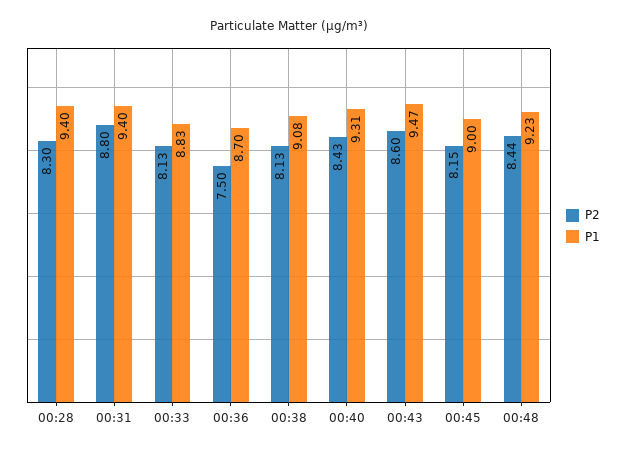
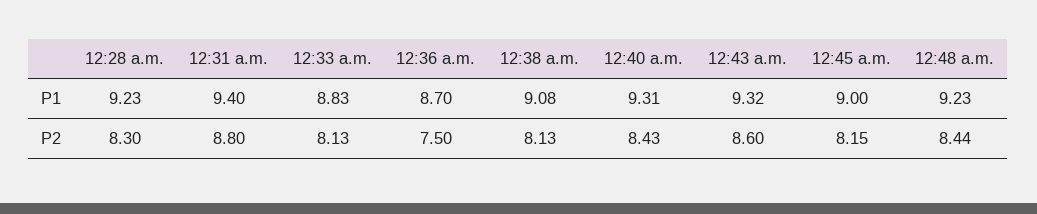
P1, 00:28: 9.4 -> 9.23
P1, 00:43: 9.47 -> 9.32

